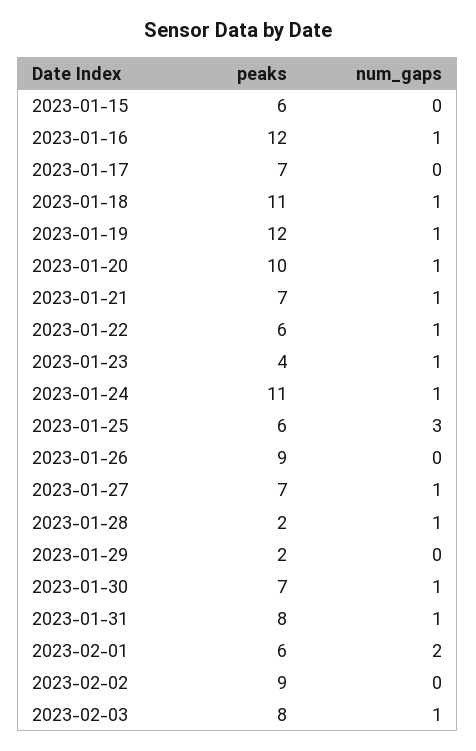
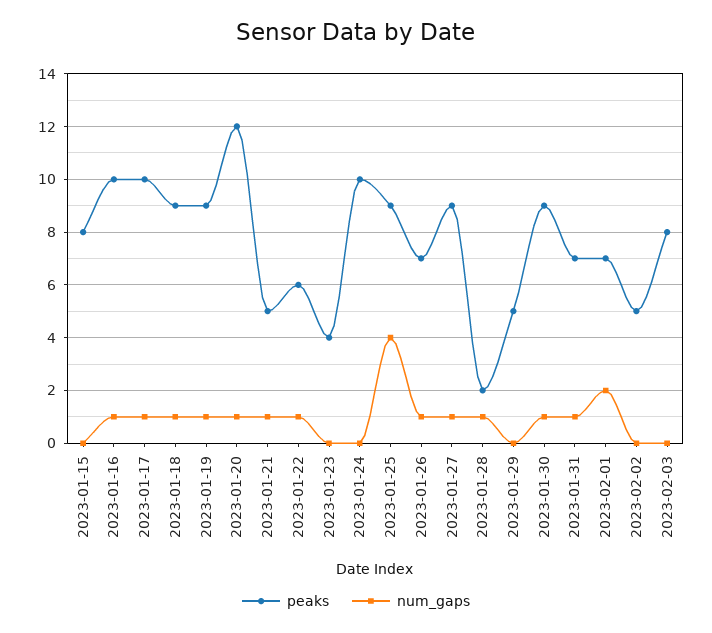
peaks, 2023-01-15: 6 -> 8
peaks, 2023-01-16: 12 -> 10
peaks, 2023-01-17: 7 -> 10
num_gaps, 2023-01-17: 0 -> 1
peaks, 2023-01-18: 11 -> 9
peaks, 2023-01-19: 12 -> 9
peaks, 2023-01-20: 10 -> 12
peaks, 2023-01-21: 7 -> 5
num_gaps, 2023-01-23: 1 -> 0
peaks, 2023-01-24: 11 -> 10
num_gaps, 2023-01-24: 1 -> 0
peaks, 2023-01-25: 6 -> 9
num_gaps, 2023-01-25: 3 -> 4
peaks, 2023-01-26: 9 -> 7
num_gaps, 2023-01-26: 0 -> 1
peaks, 2023-01-27: 7 -> 9
peaks, 2023-01-29: 2 -> 5
peaks, 2023-01-30: 7 -> 9
peaks, 2023-01-31: 8 -> 7
peaks, 2023-02-01: 6 -> 7
peaks, 2023-02-02: 9 -> 5
num_gaps, 2023-02-03: 1 -> 0

